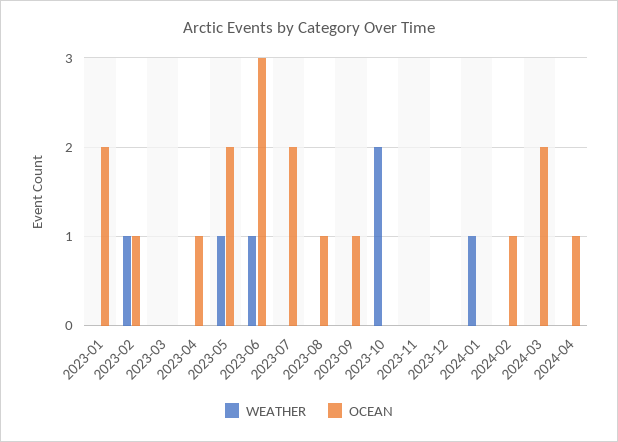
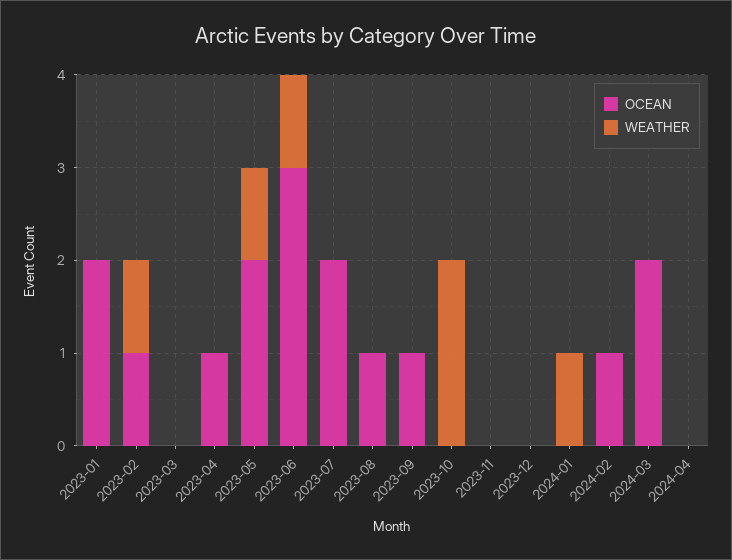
OCEAN, 2024-04: 1 -> 0

